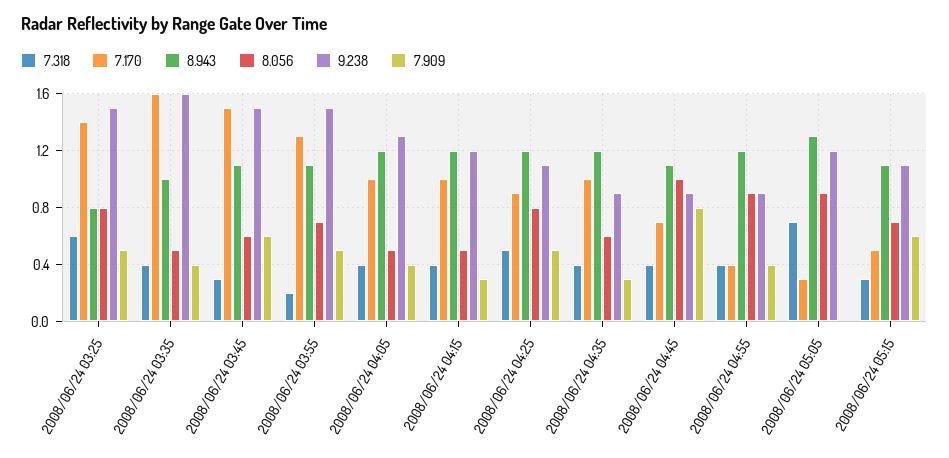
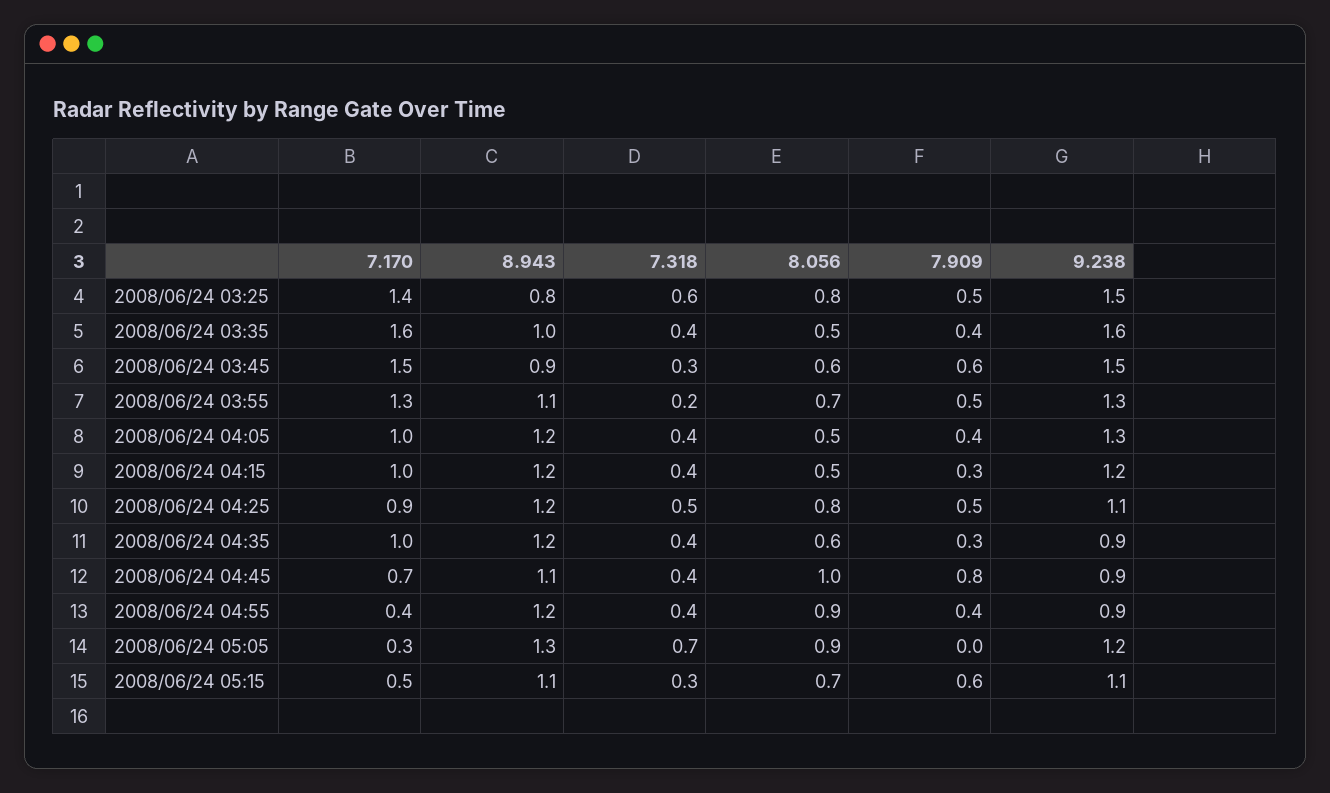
8.943, 2008/06/24 03:45: 1.1 -> 0.9
9.238, 2008/06/24 03:55: 1.5 -> 1.3

